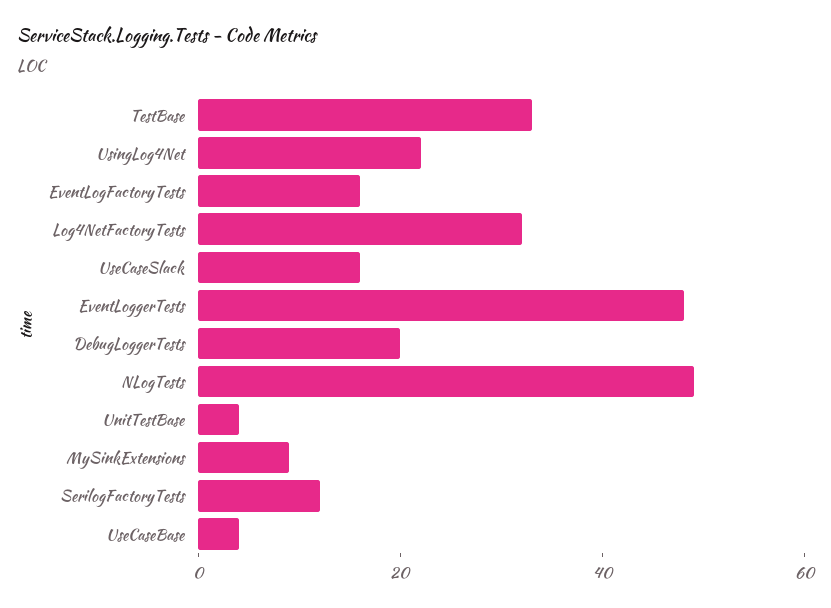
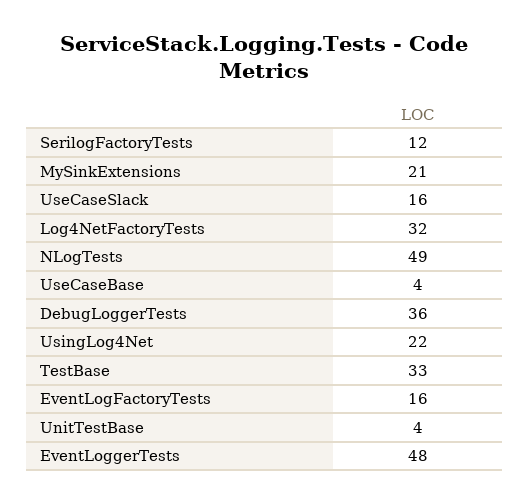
DebugLoggerTests: 20 -> 36
MySinkExtensions: 10 -> 21

